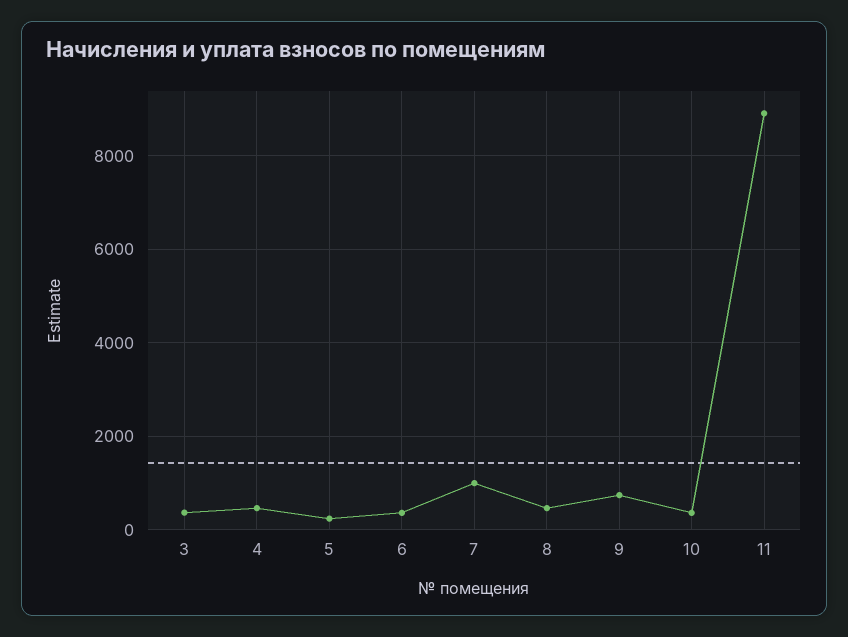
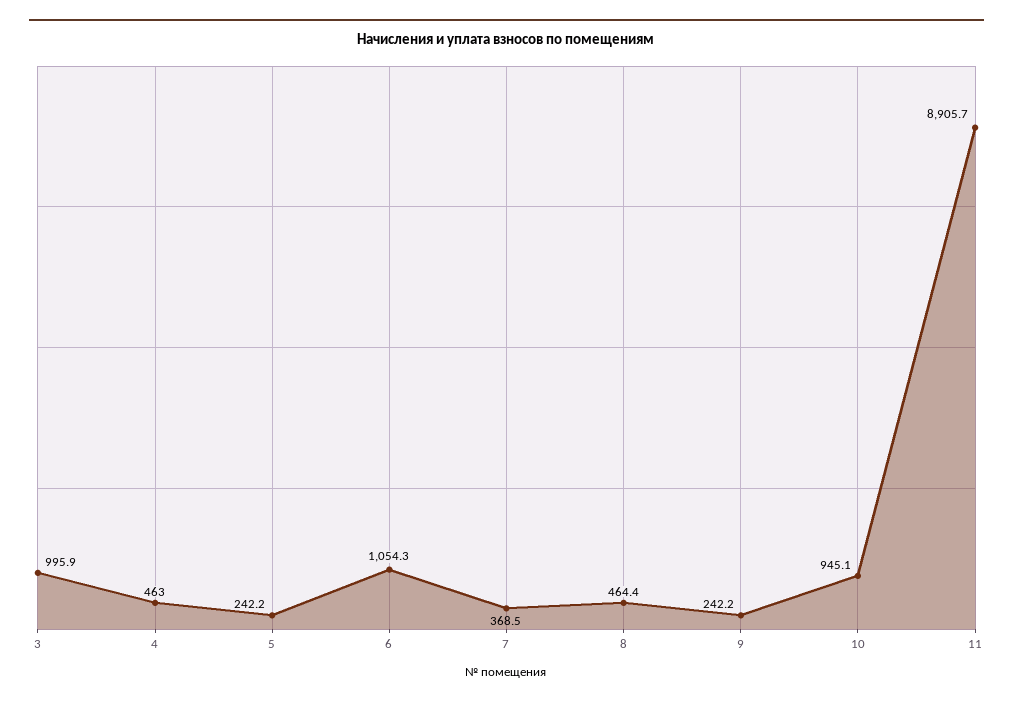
3: 400 -> 995.9
6: 400 -> 1054.3
7: 1000 -> 368.5
9: 800 -> 242.2
10: 400 -> 945.1

